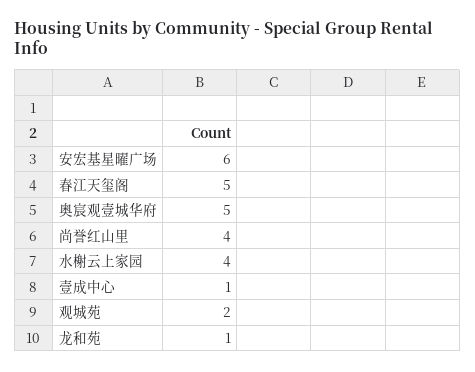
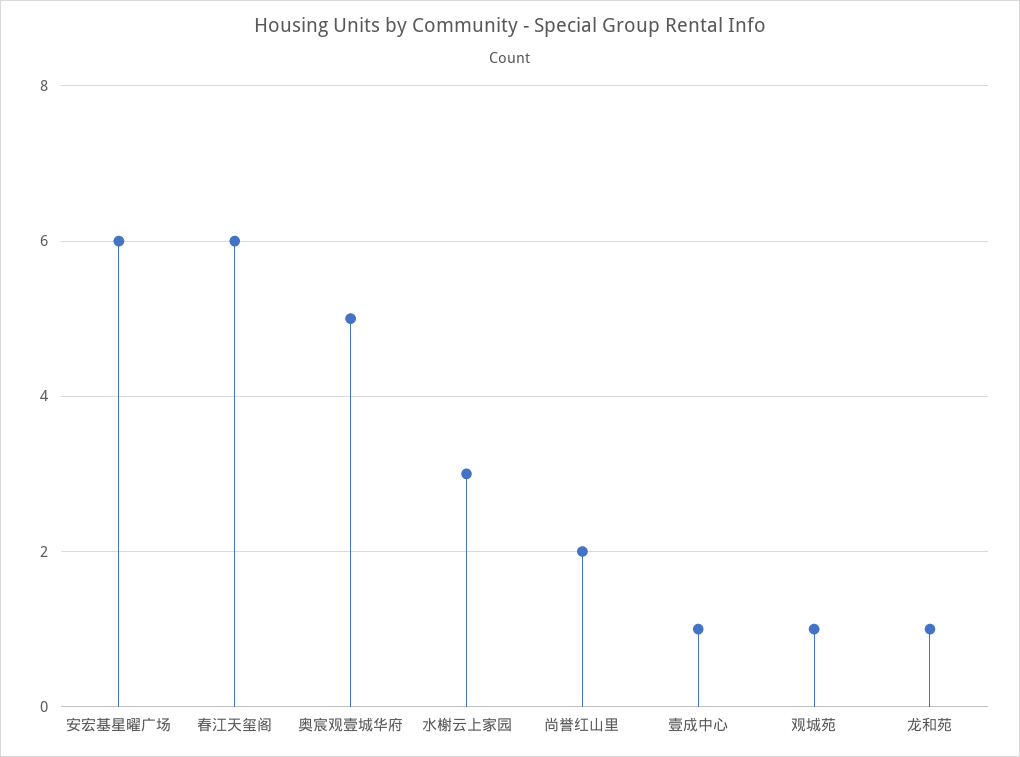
春江天玺阁: 5 -> 6
尚誉红山里: 4 -> 2
水榭云上家园: 4 -> 3
观城苑: 2 -> 1

